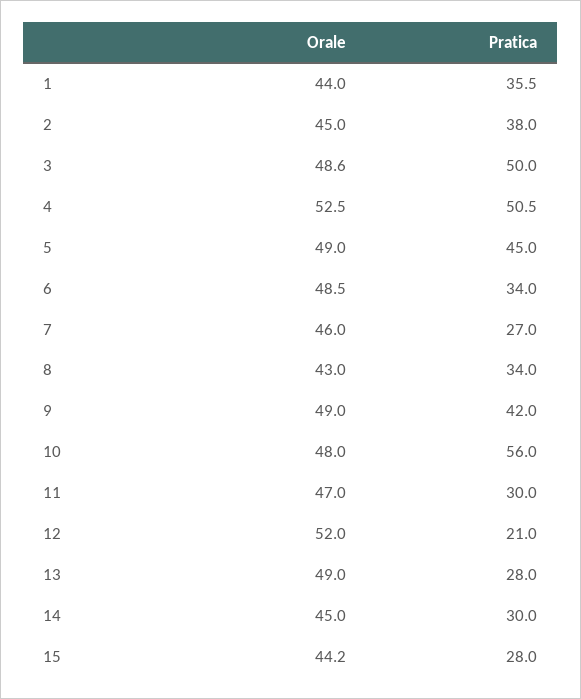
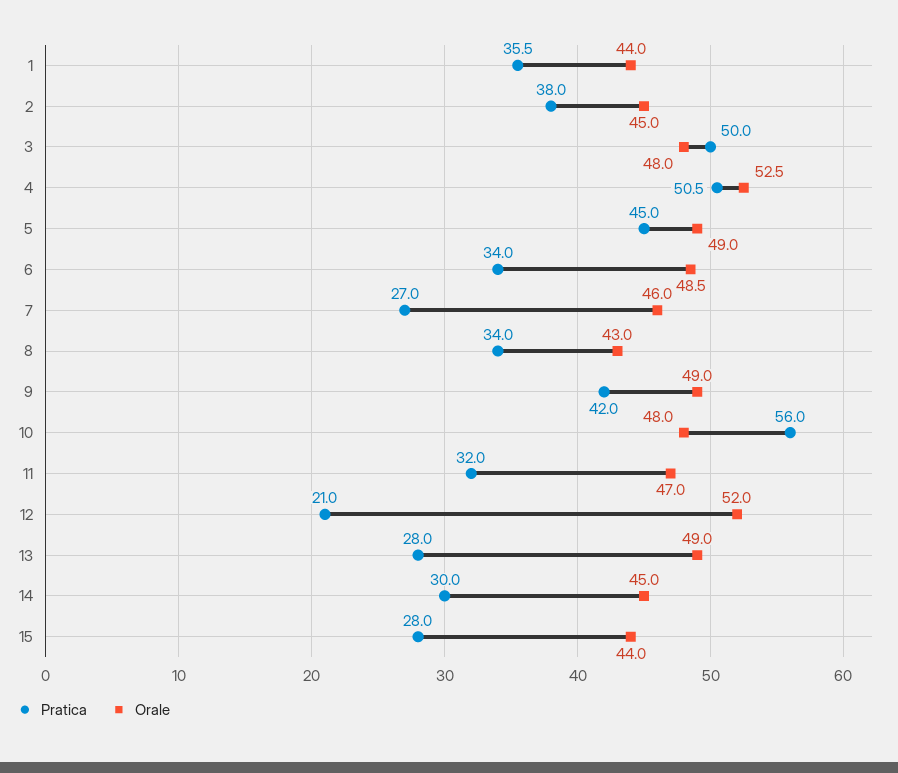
Orale, 3: 48.6 -> 48
Pratica, 11: 30 -> 32
Orale, 15: 44.2 -> 44

